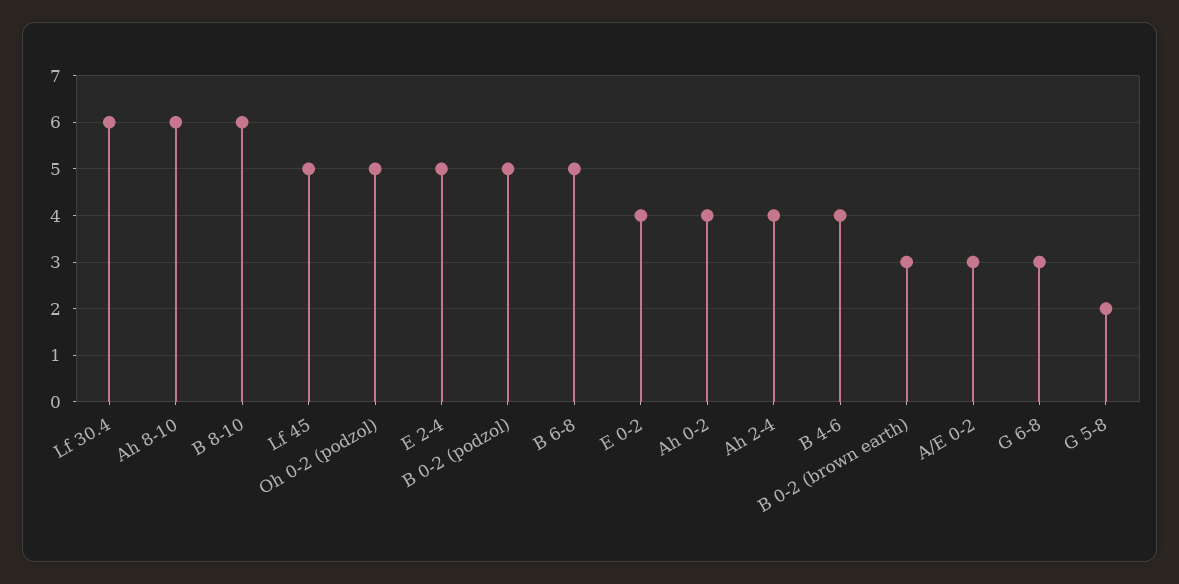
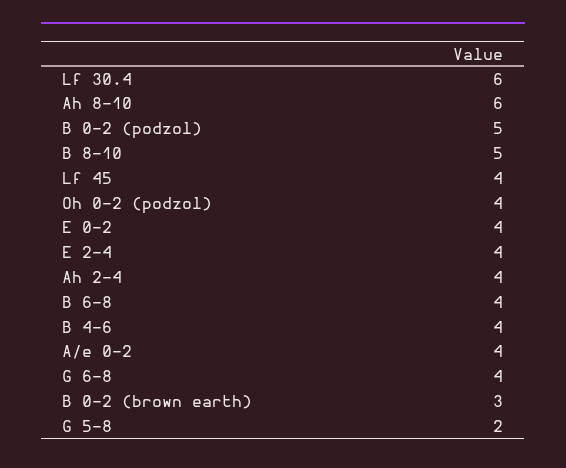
B 8-10: 6 -> 5
Lf 45: 5 -> 4
Oh 0-2 (podzol): 5 -> 4
E 2-4: 5 -> 4
B 6-8: 5 -> 4
Ah 0-2: 4 -> none
A/E 0-2: 3 -> 4
G 6-8: 3 -> 4

